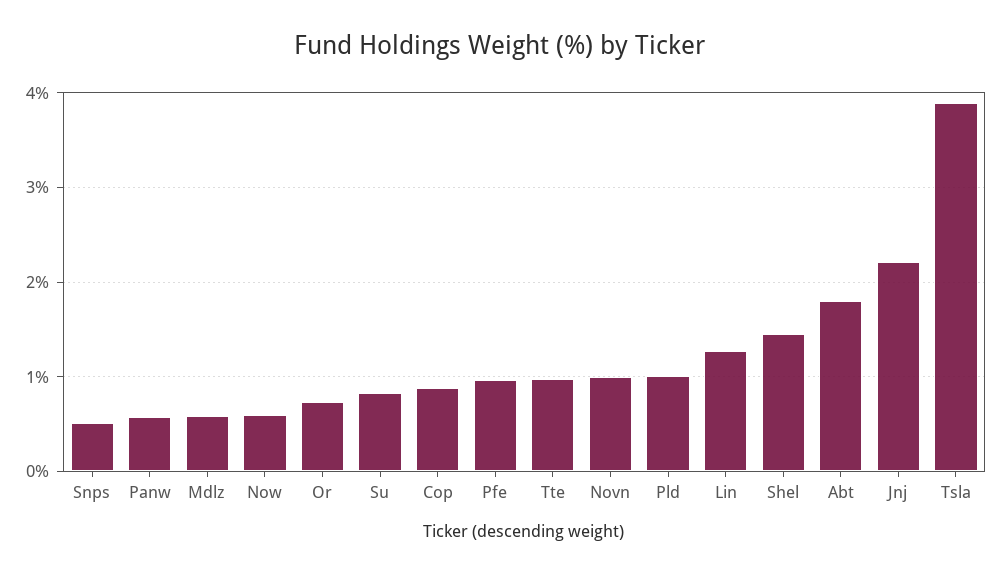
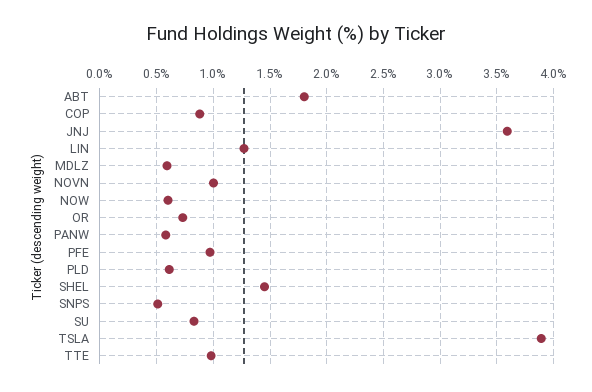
Pld: 1 -> 0.6
Jnj: 2.2 -> 3.6

